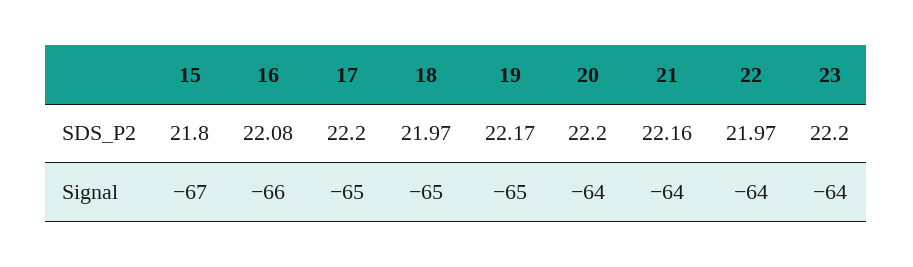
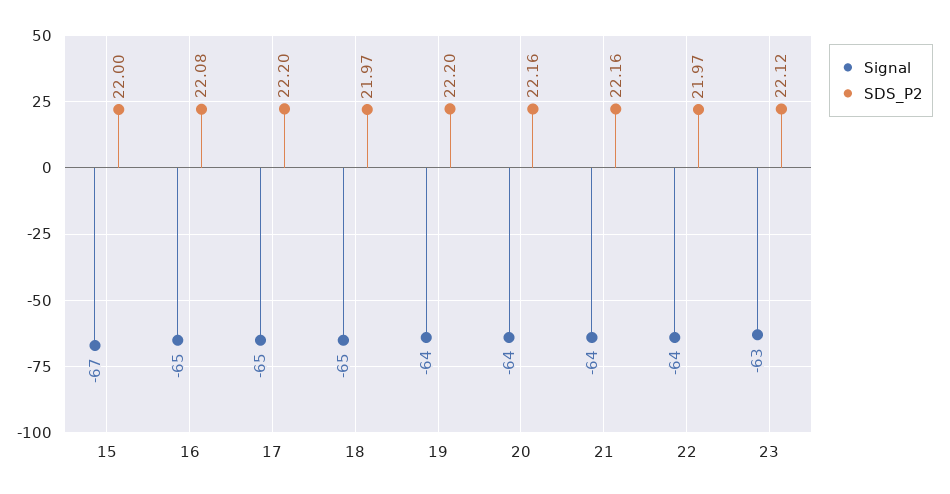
SDS_P2, 15: 21.8 -> 22
SDS_P2, 19: 22.17 -> 22.2
SDS_P2, 20: 22.2 -> 22.16
SDS_P2, 23: 22.2 -> 22.12
Signal, 16: -66 -> -65
Signal, 19: -65 -> -64
Signal, 23: -64 -> -63

